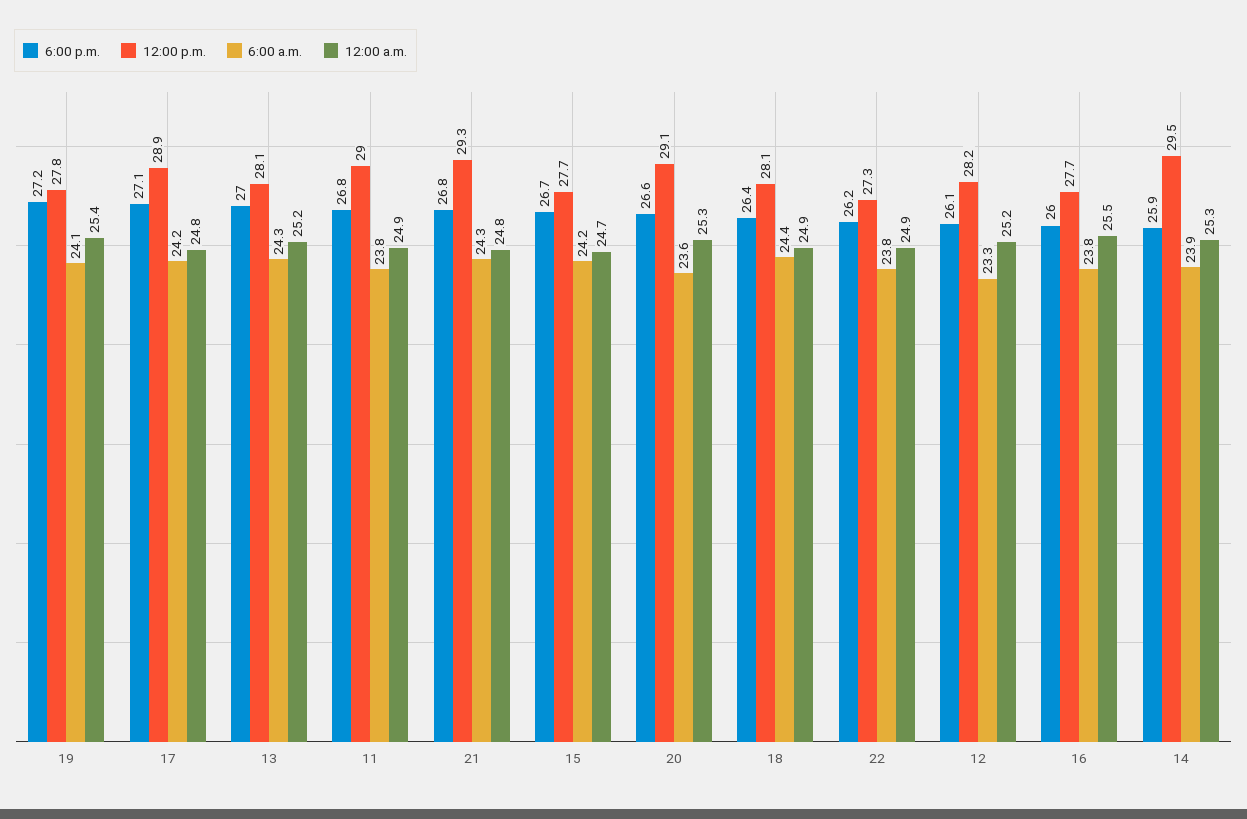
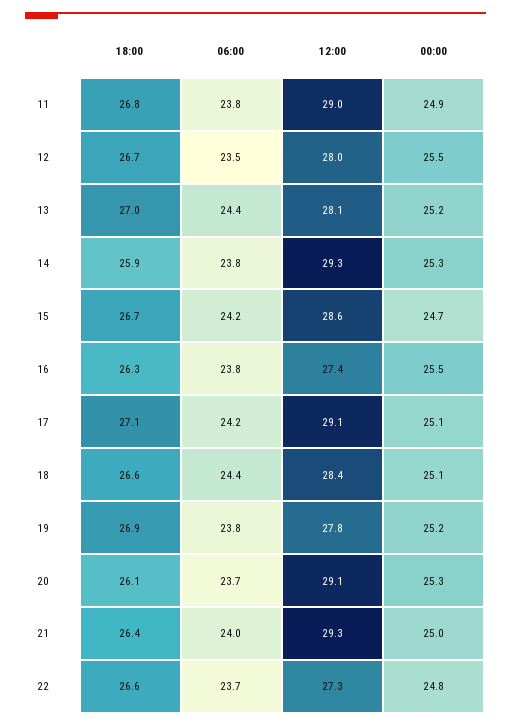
6:00 p.m., 19: 27.2 -> 26.9
6:00 a.m., 19: 24.1 -> 23.8
12:00 a.m., 19: 25.4 -> 25.2
12:00 p.m., 17: 28.9 -> 29.1
12:00 a.m., 17: 24.8 -> 25.1
6:00 a.m., 13: 24.3 -> 24.4
6:00 p.m., 21: 26.8 -> 26.4
6:00 a.m., 21: 24.3 -> 24
12:00 a.m., 21: 24.8 -> 25
12:00 p.m., 15: 27.7 -> 28.6
6:00 p.m., 20: 26.6 -> 26.1
6:00 a.m., 20: 23.6 -> 23.7
6:00 p.m., 18: 26.4 -> 26.6
12:00 p.m., 18: 28.1 -> 28.4
12:00 a.m., 18: 24.9 -> 25.1
6:00 p.m., 22: 26.2 -> 26.6
6:00 a.m., 22: 23.8 -> 23.7
12:00 a.m., 22: 24.9 -> 24.8
6:00 p.m., 12: 26.1 -> 26.7
12:00 p.m., 12: 28.2 -> 28
6:00 a.m., 12: 23.3 -> 23.5
12:00 a.m., 12: 25.2 -> 25.5
6:00 p.m., 16: 26 -> 26.3
12:00 p.m., 16: 27.7 -> 27.4
12:00 p.m., 14: 29.5 -> 29.3
6:00 a.m., 14: 23.9 -> 23.8

